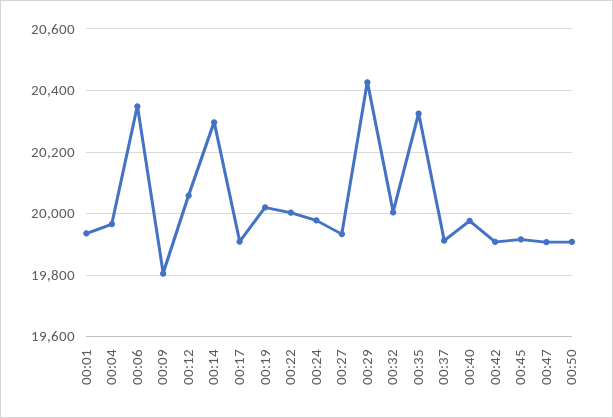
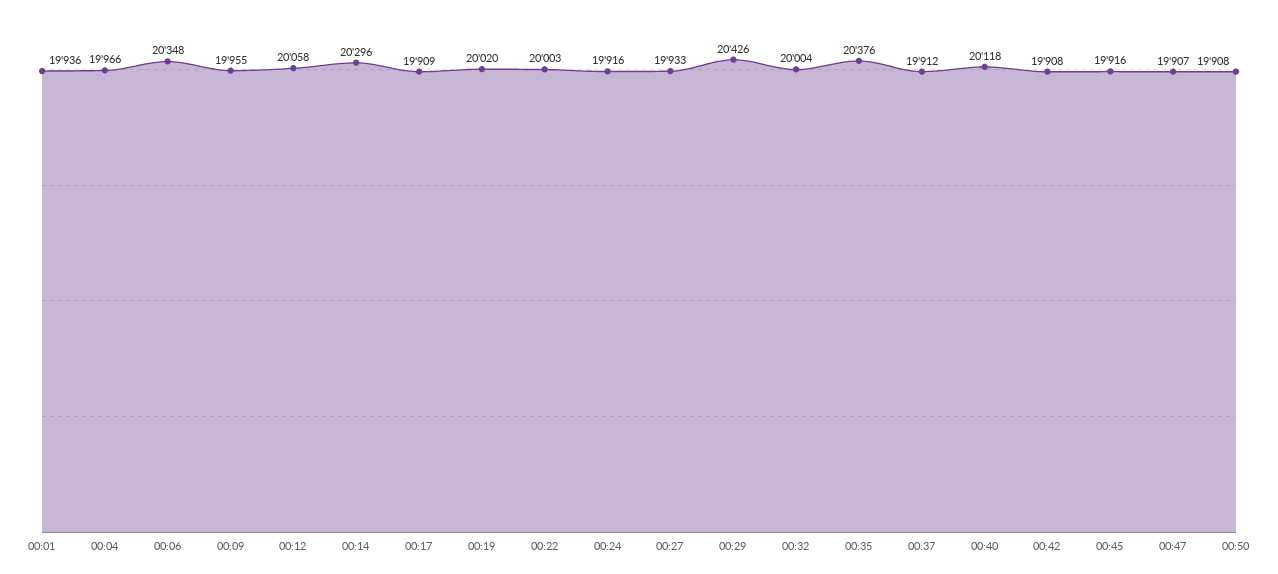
00:09: 19800 -> 19955
00:24: 19980 -> 19916
00:35: 20320 -> 20376
00:40: 19980 -> 20118

